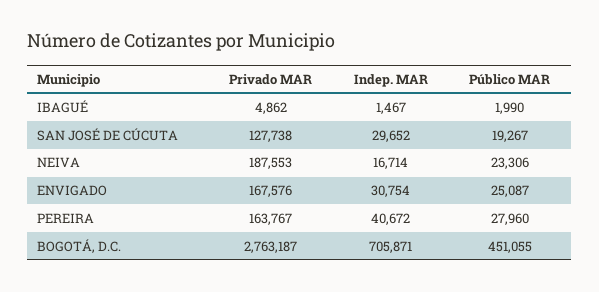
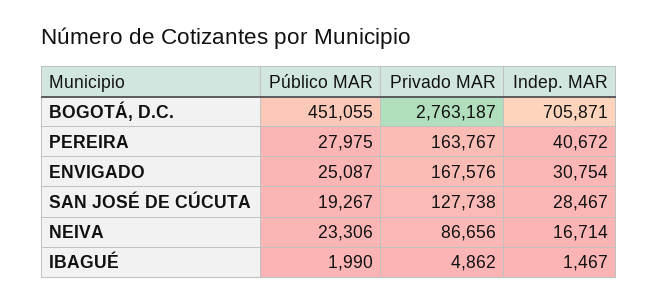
Indep. MAR, SAN JOSÉ DE CÚCUTA: 29652 -> 28467
Privado MAR, NEIVA: 187553 -> 86656
Público MAR, PEREIRA: 27960 -> 27975

